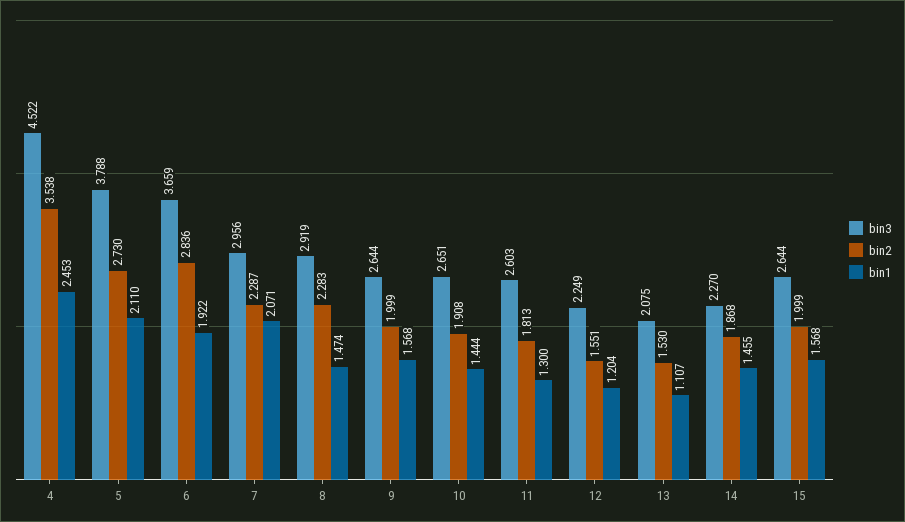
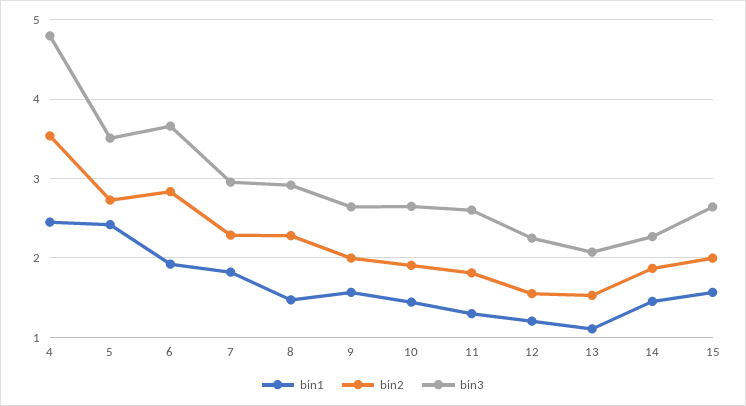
bin3, 4: 4.522 -> 4.8
bin3, 5: 3.788 -> 3.5
bin1, 5: 2.11 -> 2.4
bin1, 7: 2.071 -> 1.8

